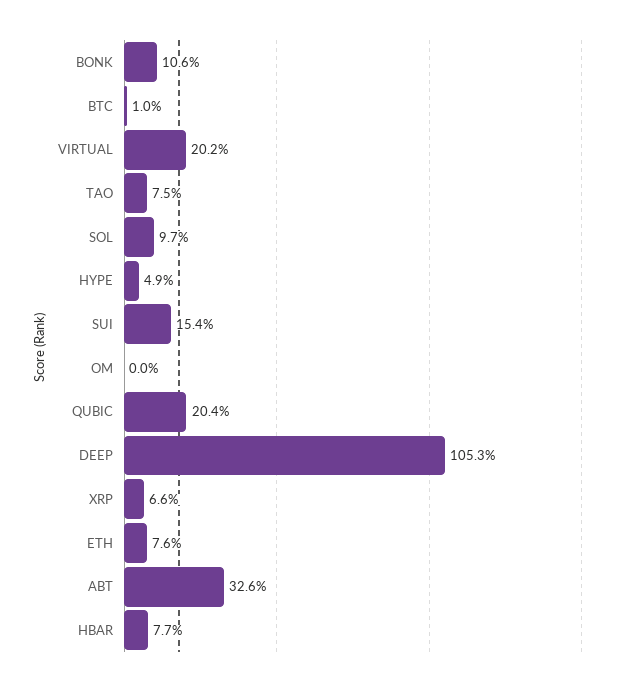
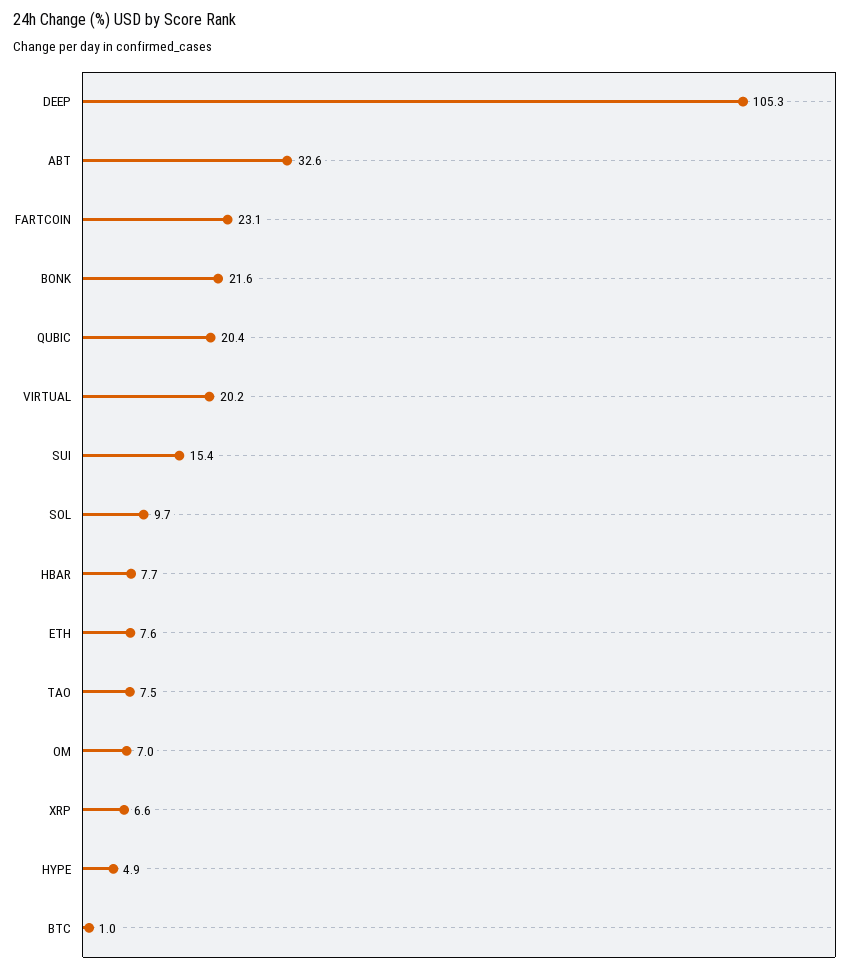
BONK: 10.6 -> 21.6
OM: 0 -> 7
FARTCOIN: none -> 23.1

